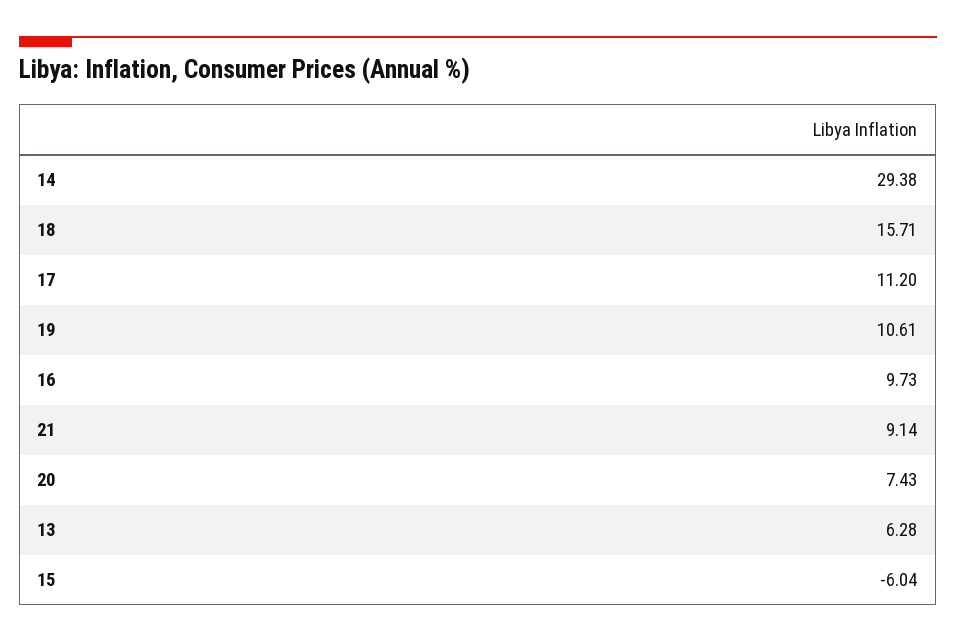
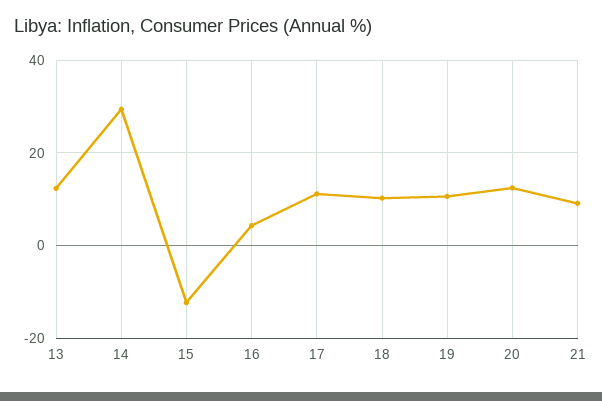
18: 15.71 -> 10
16: 9.73 -> 4
20: 7.43 -> 12
13: 6.28 -> 12
15: -6.04 -> -12

